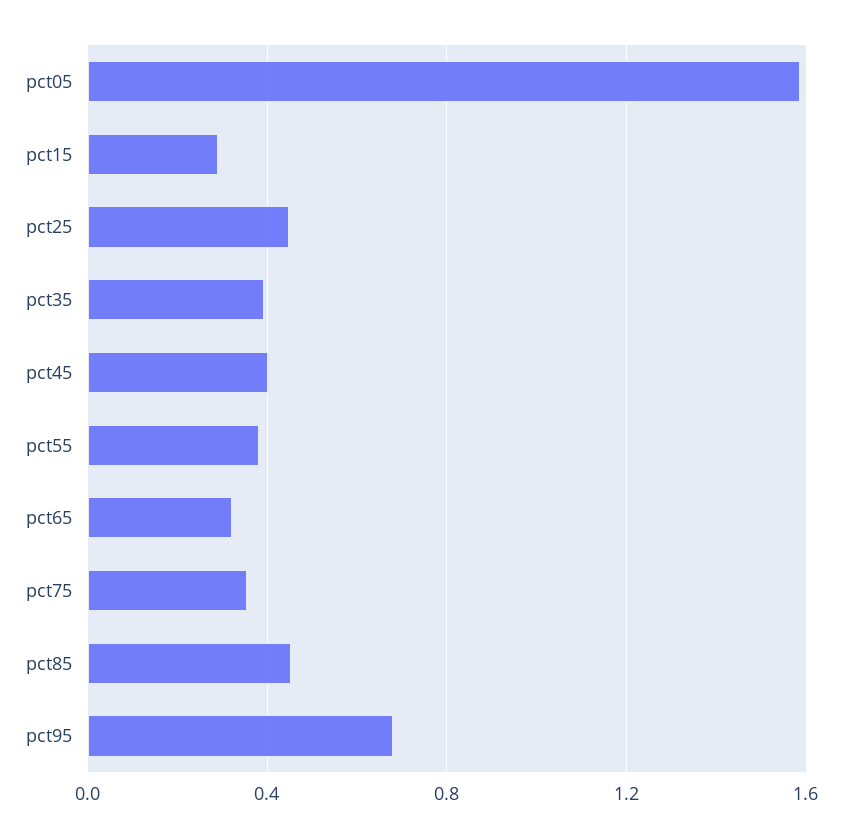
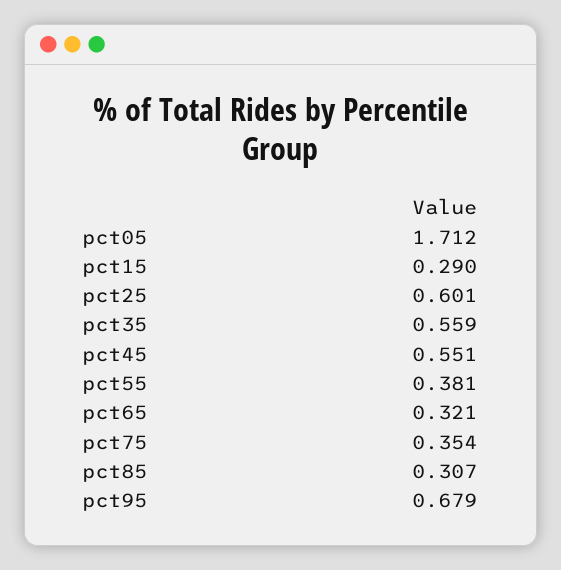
pct05: 1.6 -> 1.712
pct25: 0.45 -> 0.601
pct35: 0.4 -> 0.559
pct45: 0.4 -> 0.551
pct85: 0.45 -> 0.307

